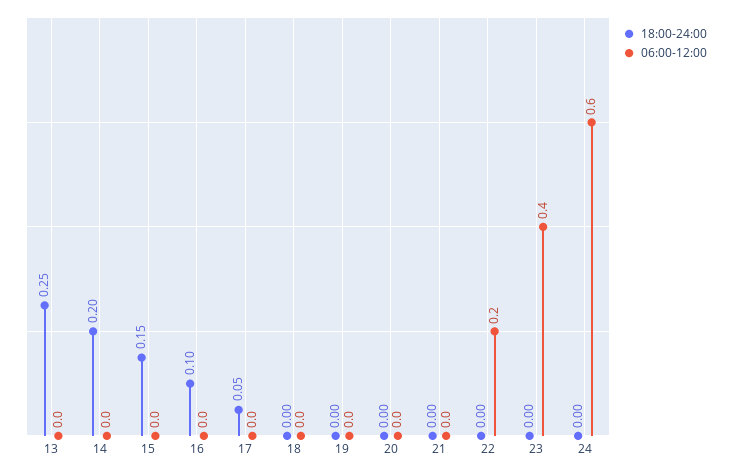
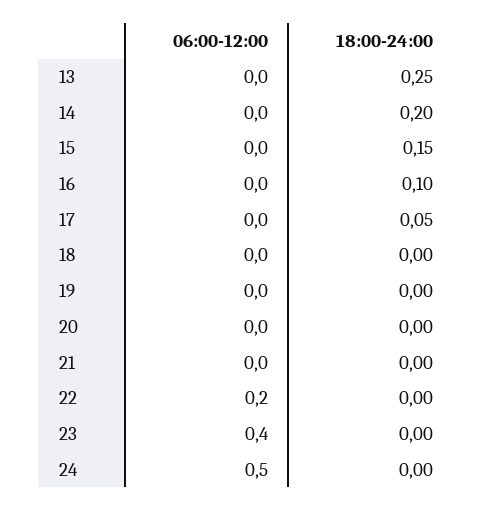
06:00-12:00, 24: 0.6 -> 0.5

